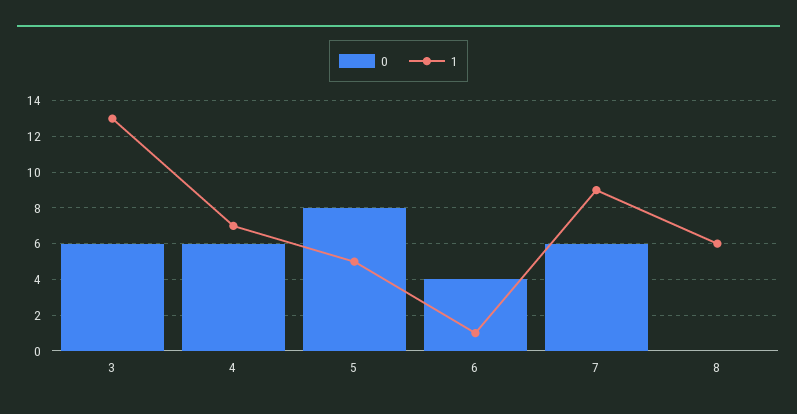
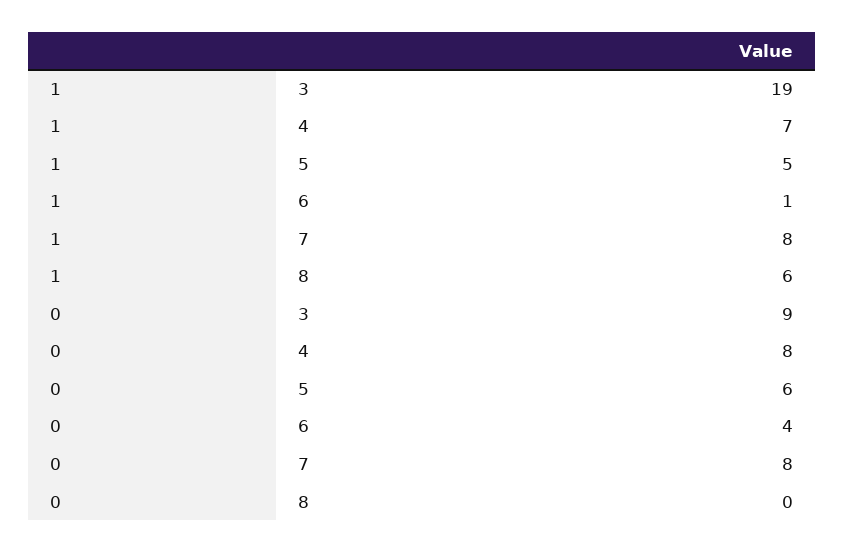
0, 3: 6 -> 9
1, 3: 13 -> 19
0, 4: 6 -> 8
0, 5: 8 -> 6
0, 7: 6 -> 8
1, 7: 9 -> 8

